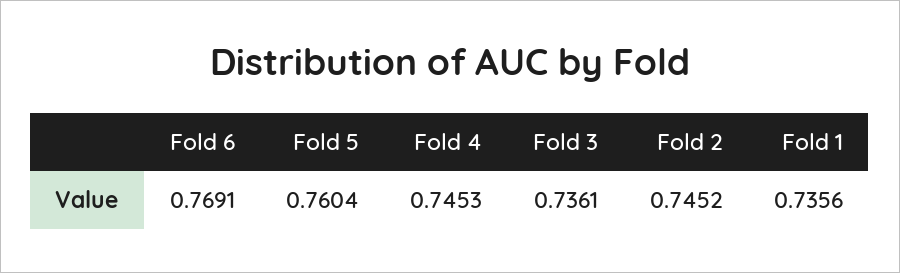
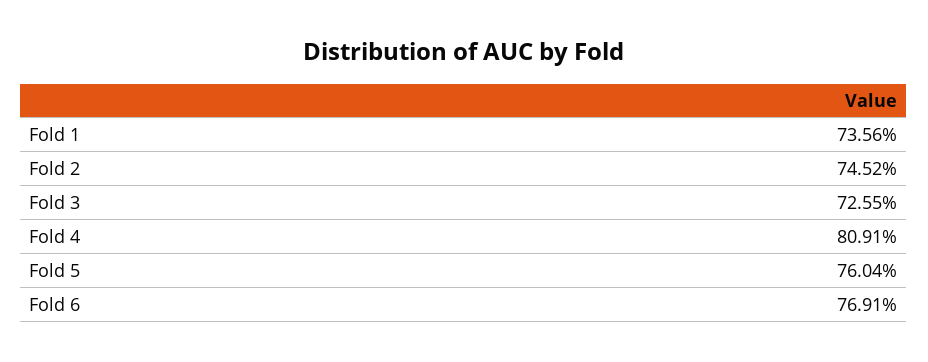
Fold 4: 0.7453 -> 0.8091
Fold 3: 0.7361 -> 0.7255

